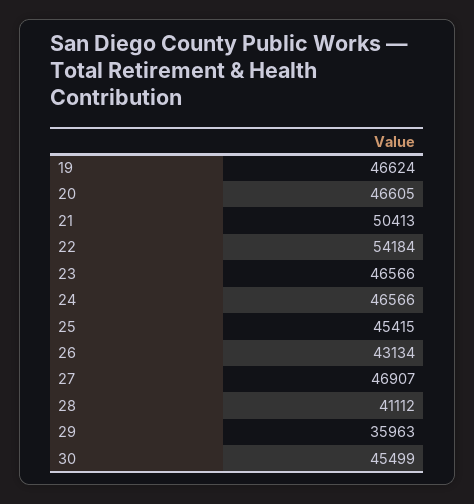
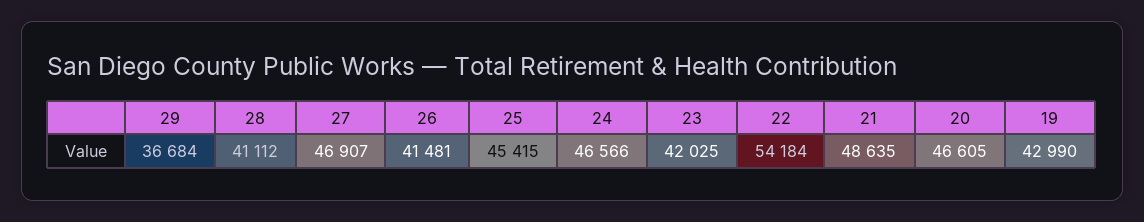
19: 46624 -> 42990
21: 50413 -> 48635
23: 46566 -> 42025
26: 43134 -> 41481
29: 35963 -> 36684
30: 45499 -> none

